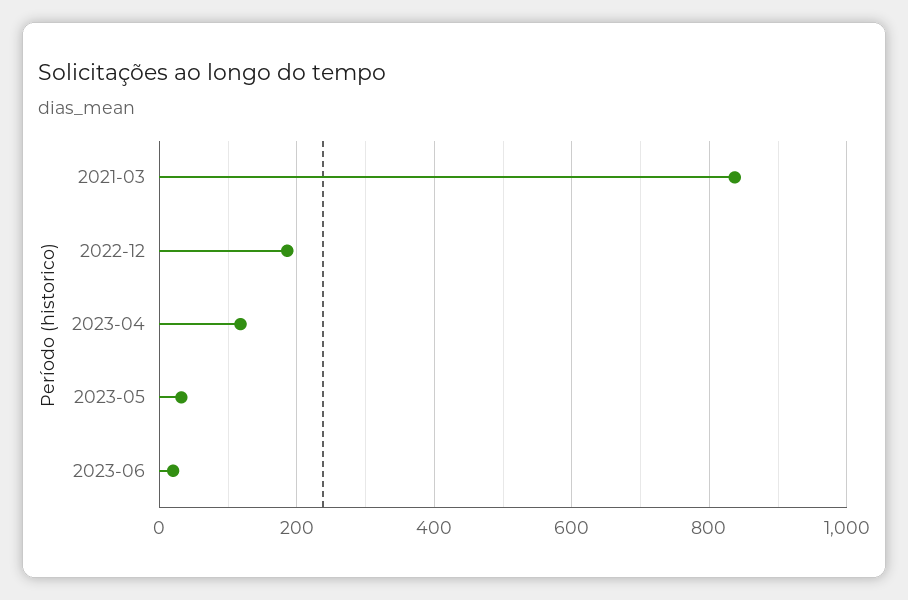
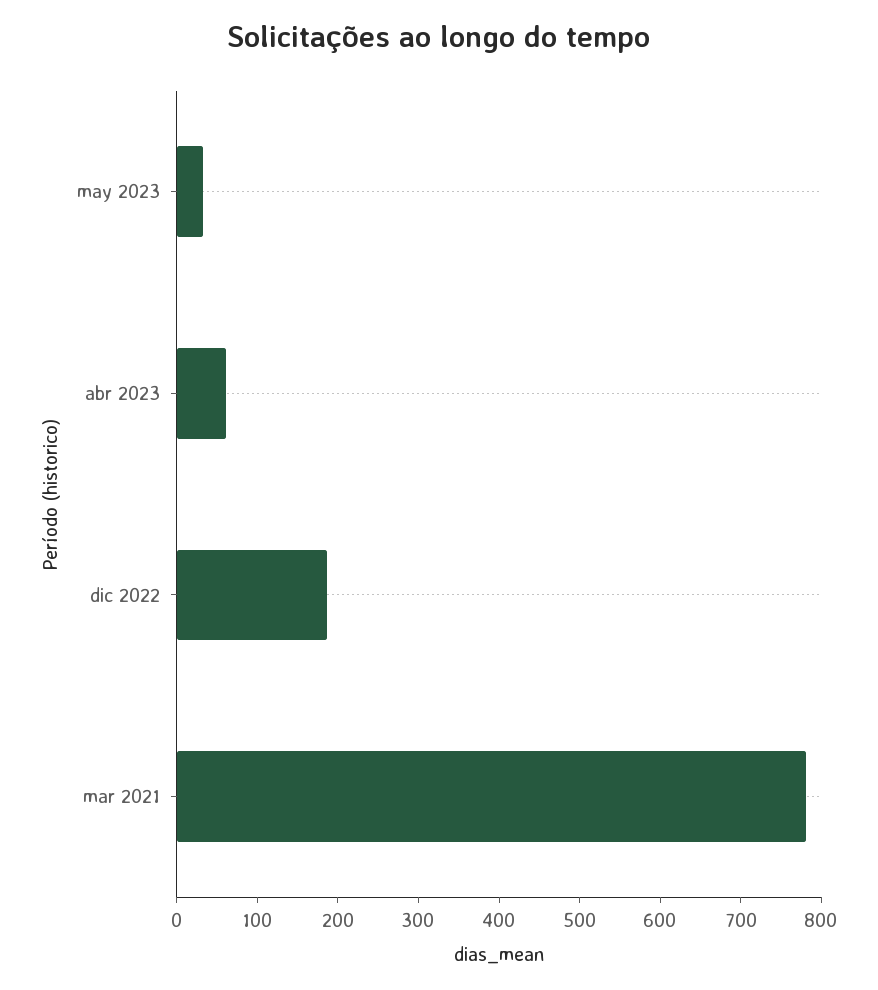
2021-03: 840 -> 780
2023-04: 120 -> 60
2023-06: 20 -> none

